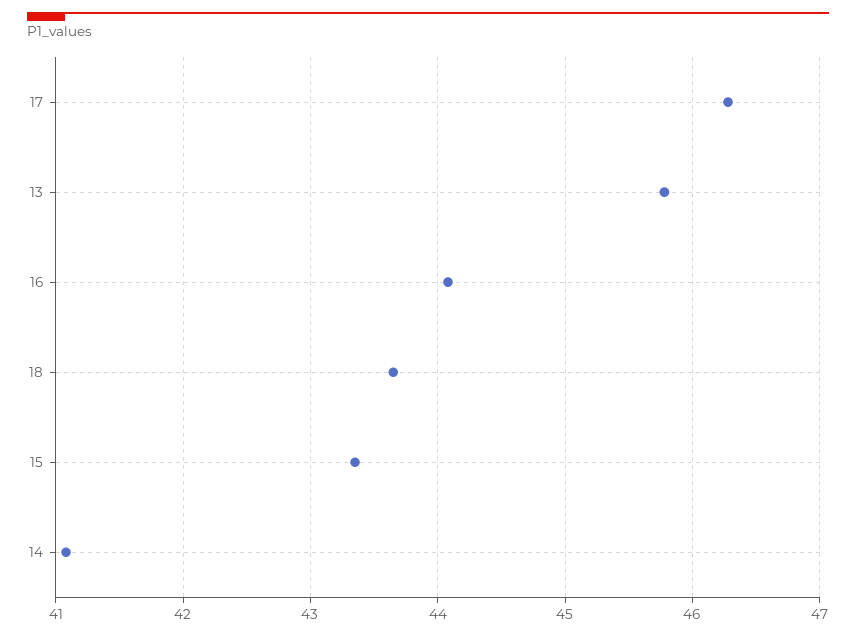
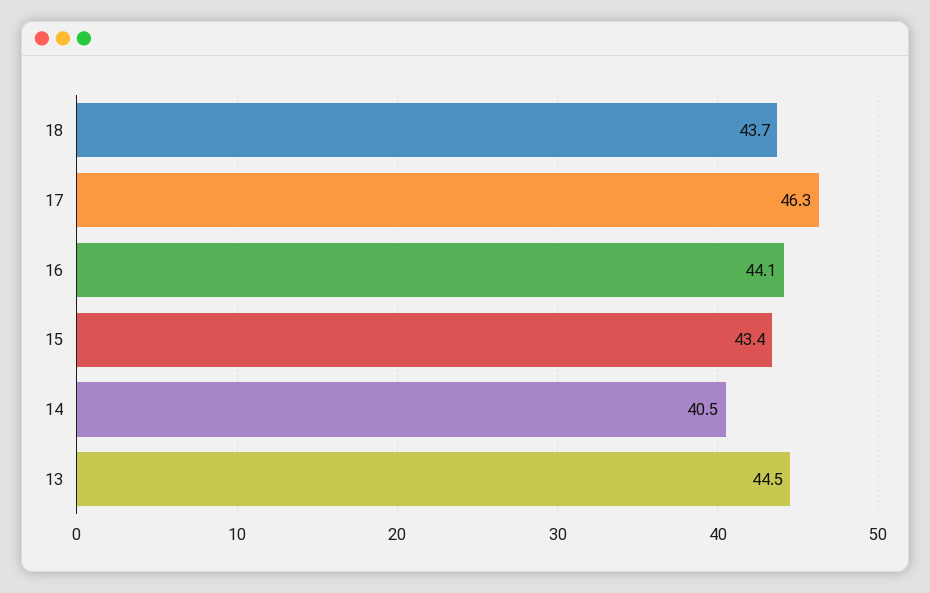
13: 45.8 -> 44.5
14: 41.1 -> 40.5

